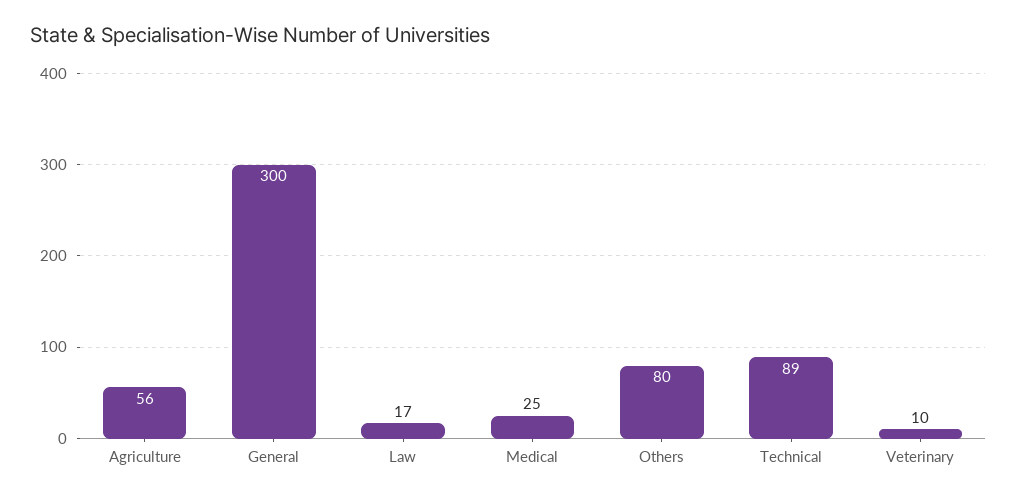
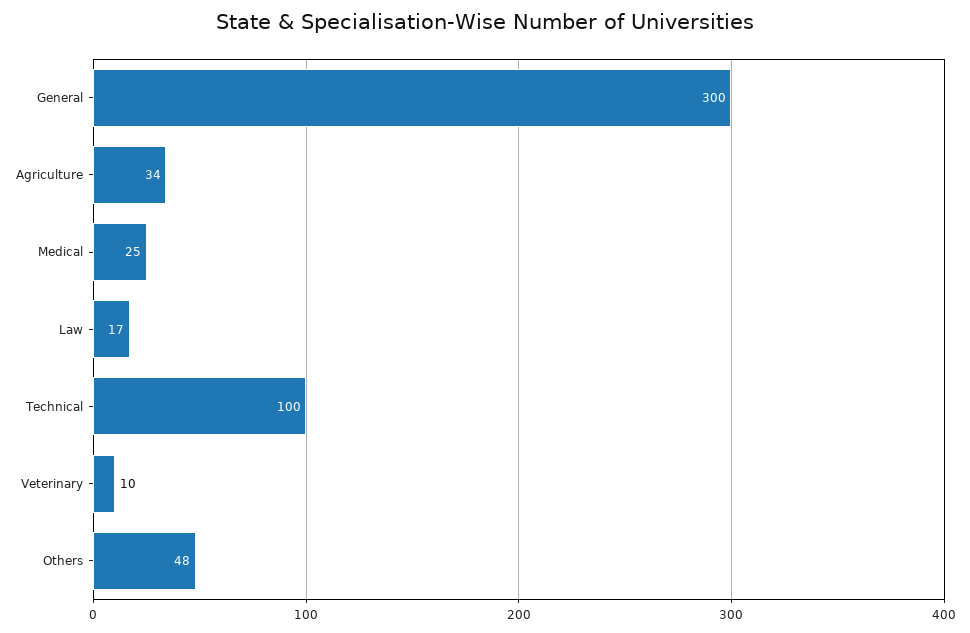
Agriculture: 56 -> 34
Others: 80 -> 48
Technical: 89 -> 100

